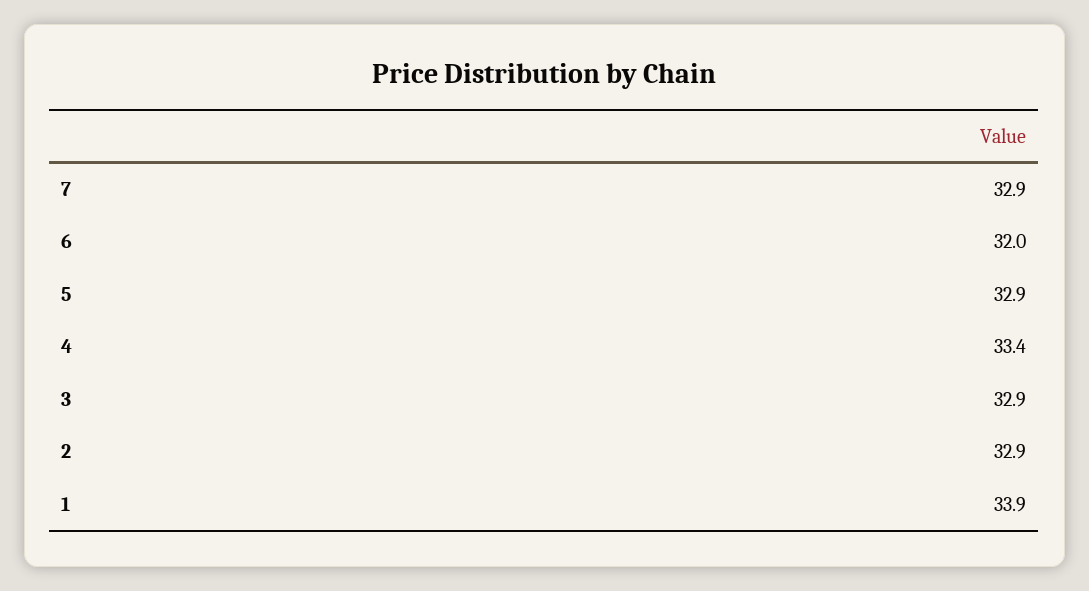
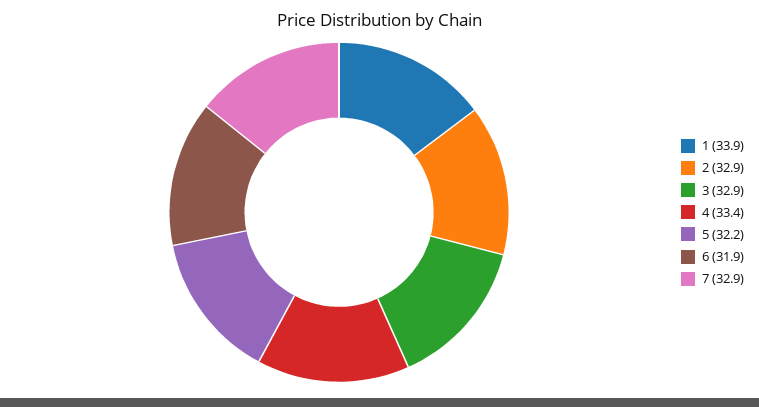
6: 32 -> 31.9
5: 32.9 -> 32.2

